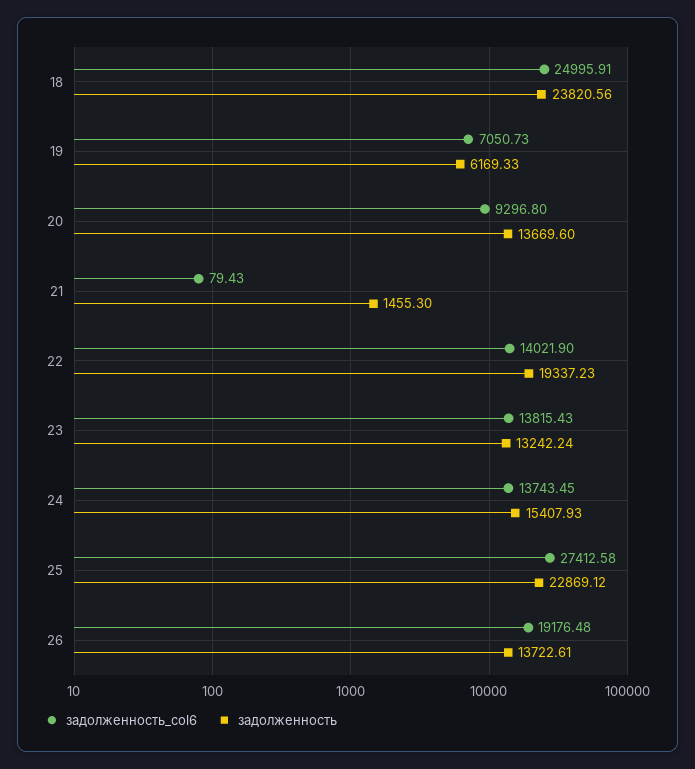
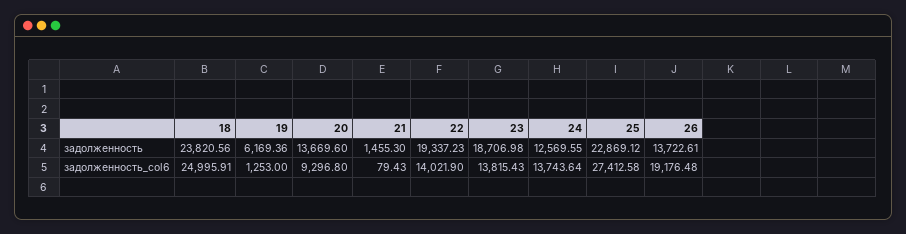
задолженность_col6, 19: 7050.73 -> 1253
задолженность, 19: 6169.33 -> 6169.36
задолженность, 23: 13242.24 -> 18706.98
задолженность_col6, 24: 13743.45 -> 13743.64
задолженность, 24: 15407.93 -> 12569.55

